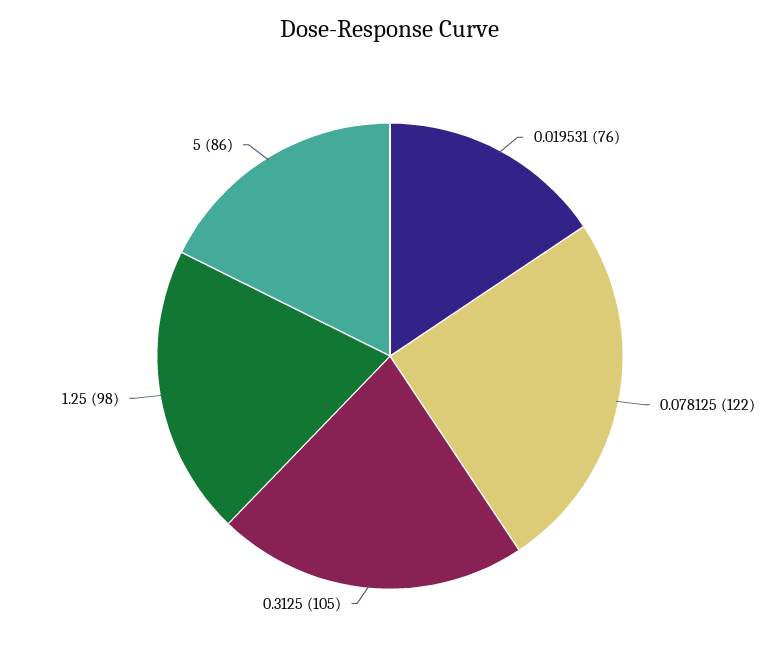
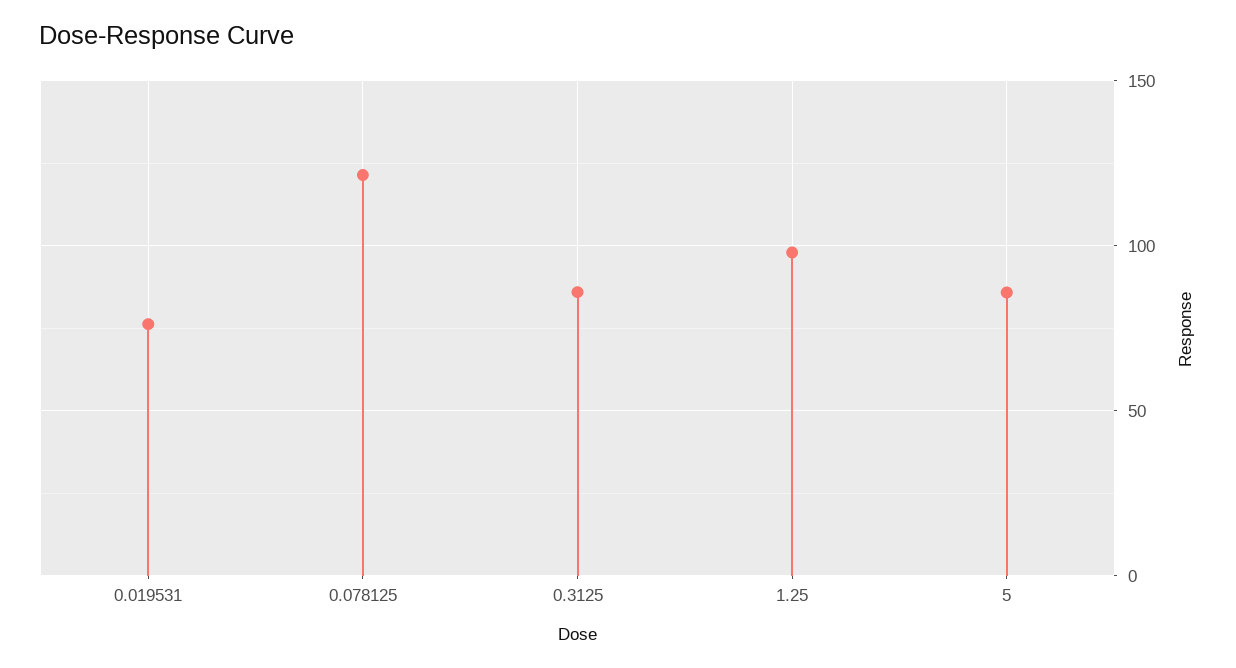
0.3125: 105 -> 85

